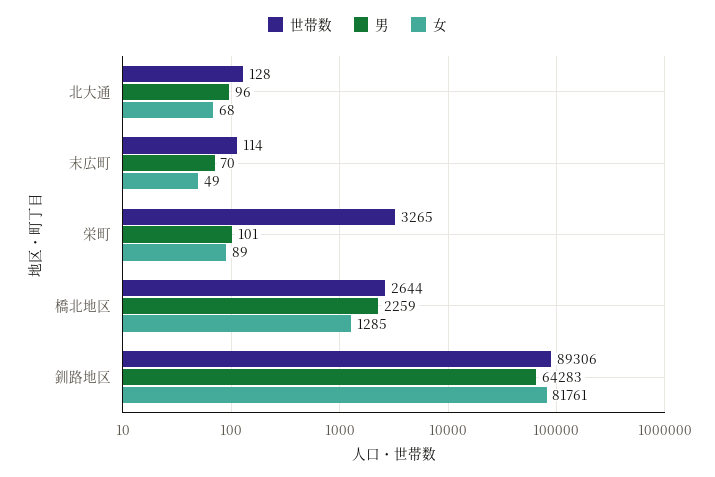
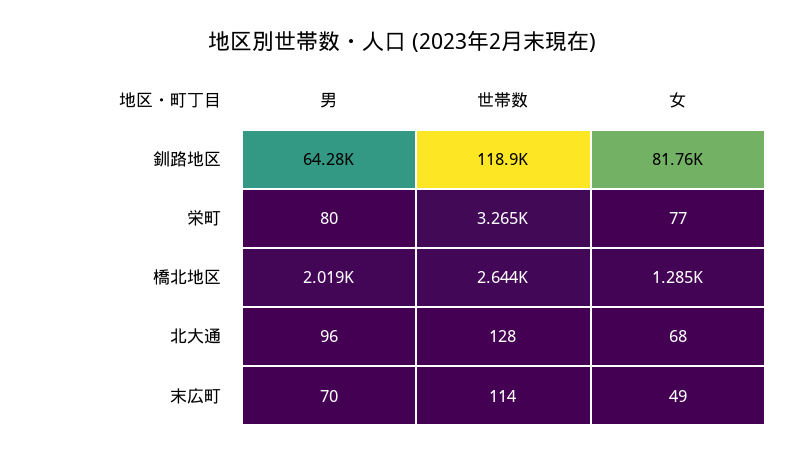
男, 栄町: 101 -> 80
女, 栄町: 89 -> 77
男, 橋北地区: 2259 -> 2019
世帯数, 釧路地区: 89306 -> 118900

